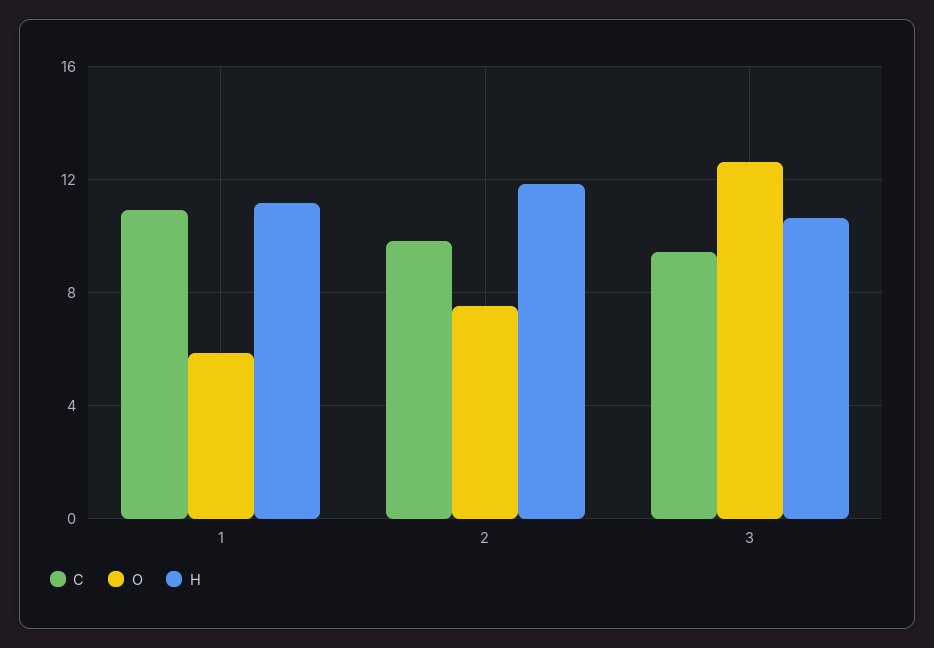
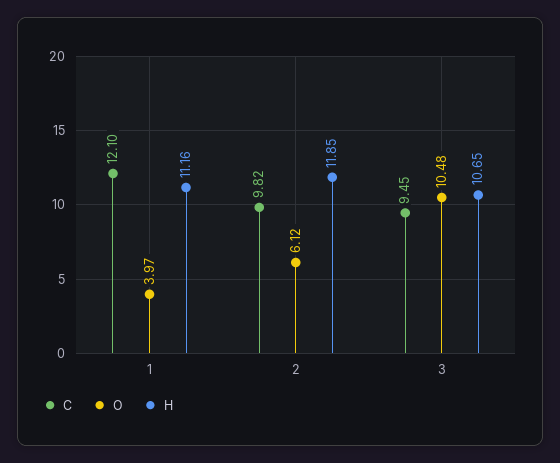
C, 1: 11 -> 12.1
O, 1: 6 -> 3.97
O, 2: 7.5 -> 6.12
O, 3: 12.5 -> 10.48

